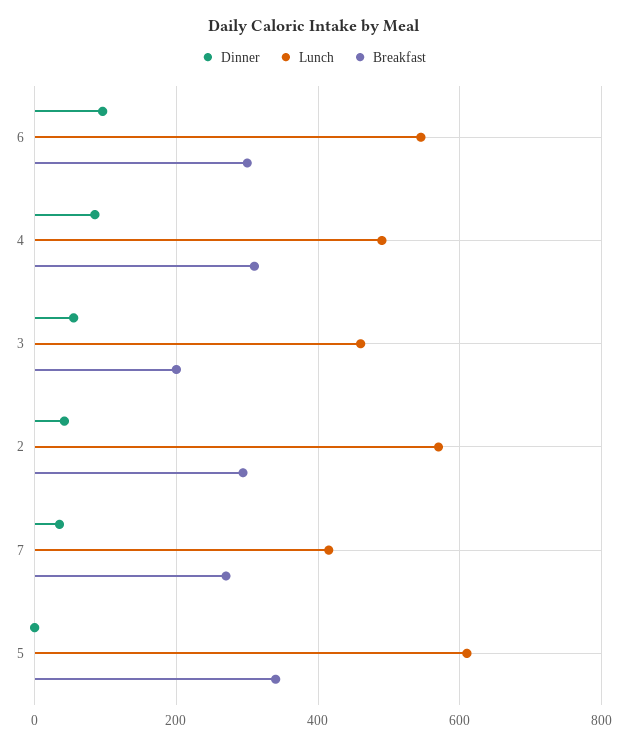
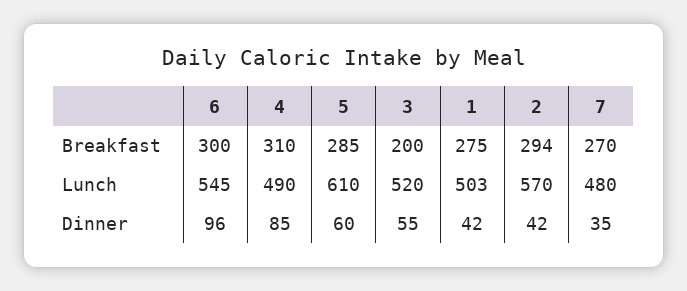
Lunch, 3: 460 -> 520
Lunch, 7: 420 -> 480
Dinner, 5: 0 -> 60
Breakfast, 5: 340 -> 285
Breakfast, 1: none -> 275
Lunch, 1: none -> 503
Dinner, 1: none -> 42

